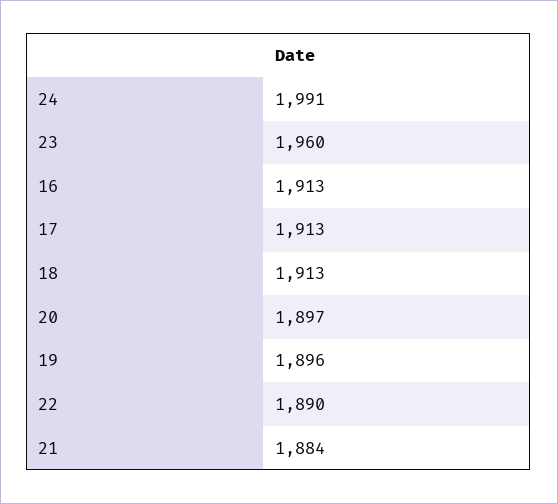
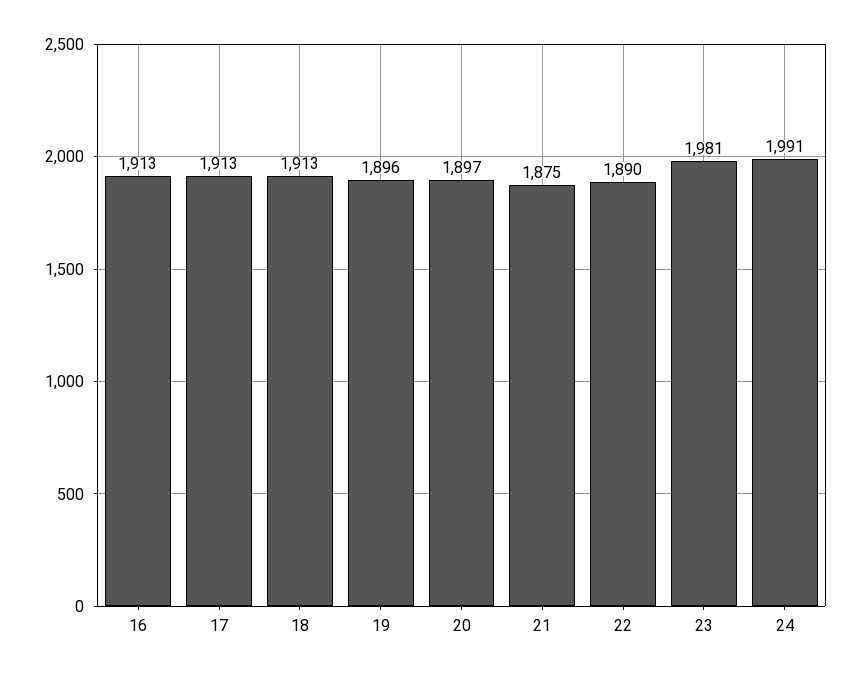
23: 1960 -> 1981
21: 1884 -> 1875

